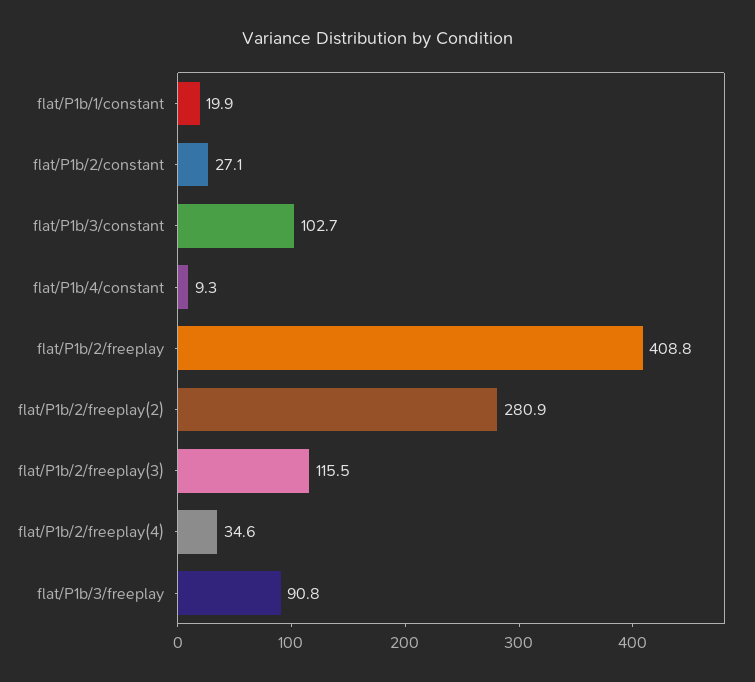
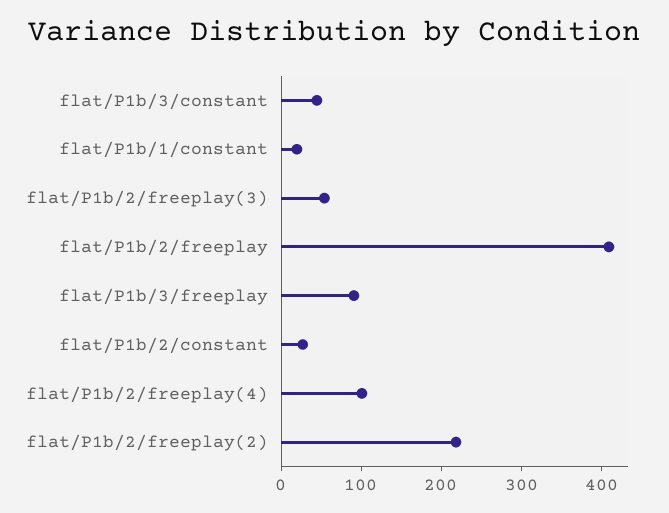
flat/P1b/3/constant: 102.7 -> 40
flat/P1b/4/constant: 9.3 -> none
flat/P1b/2/freeplay(2): 280.9 -> 220
flat/P1b/2/freeplay(3): 115.5 -> 60
flat/P1b/2/freeplay(4): 34.6 -> 100

